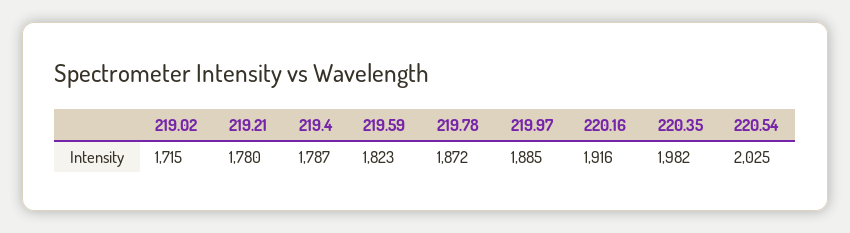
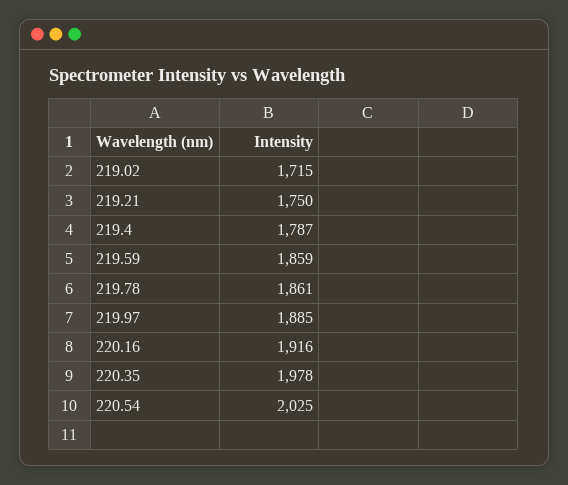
219.21: 1780 -> 1750
219.59: 1823 -> 1859
219.78: 1872 -> 1861
220.35: 1982 -> 1978

